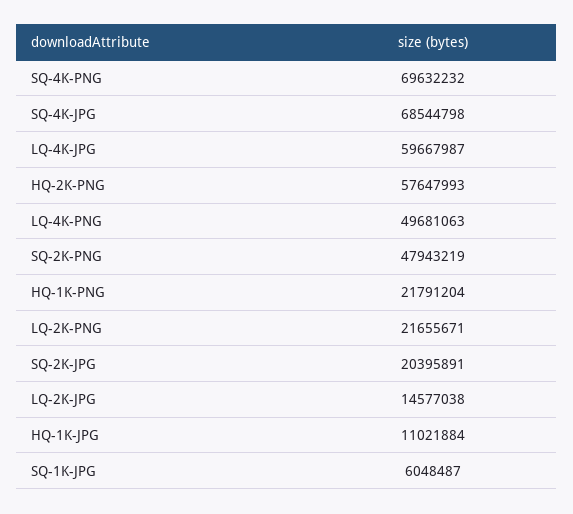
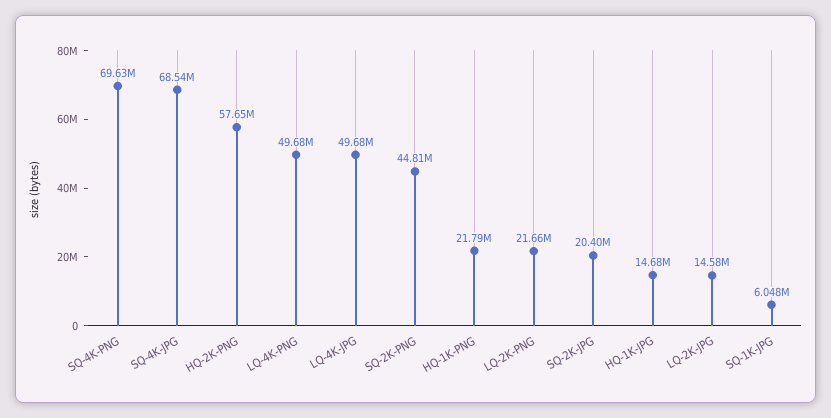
LQ-4K-JPG: 59667987 -> 49680000
SQ-2K-PNG: 47943219 -> 44810000
HQ-1K-JPG: 11021884 -> 14680000

